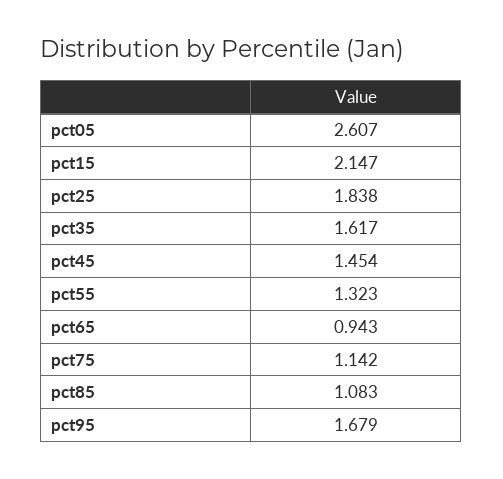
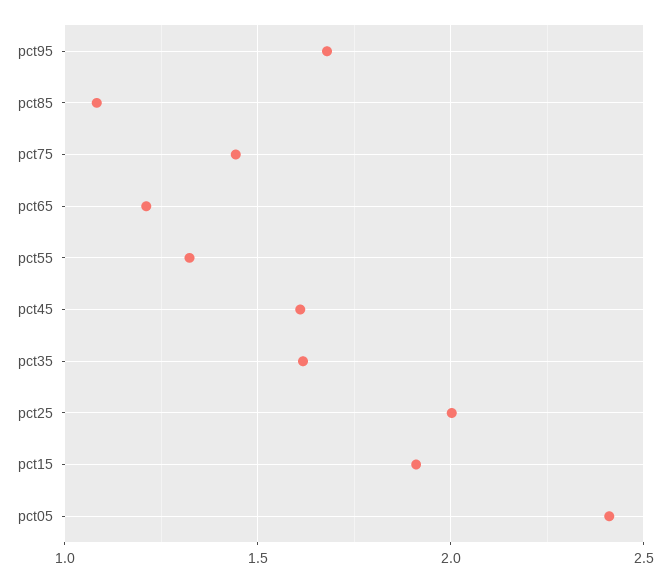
pct05: 2.607 -> 2.4
pct15: 2.147 -> 1.9
pct25: 1.838 -> 2
pct45: 1.454 -> 1.6
pct65: 0.943 -> 1.2
pct75: 1.142 -> 1.45

